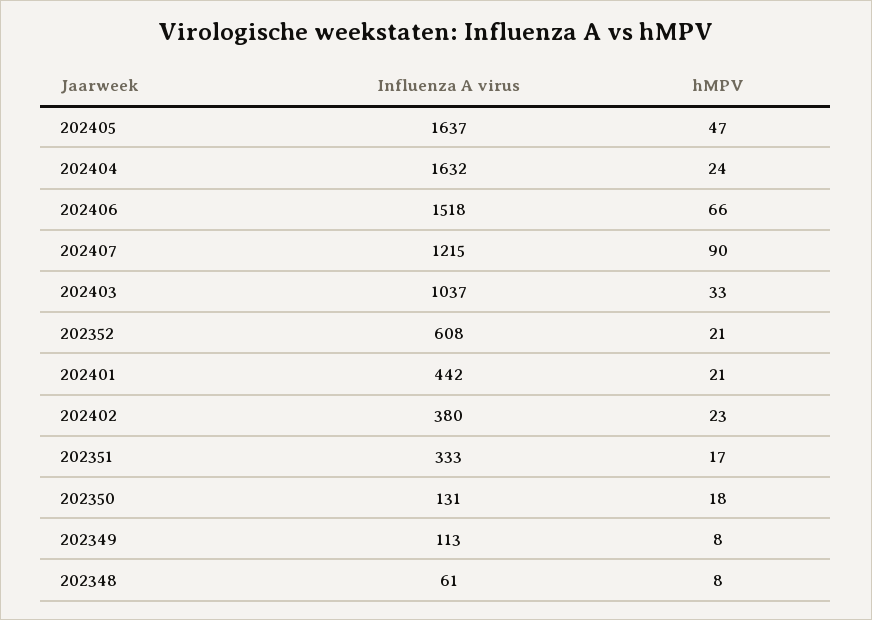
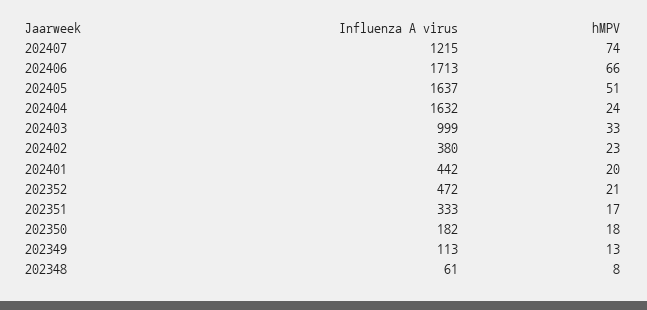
hMPV, 202405: 47 -> 51
Influenza A virus, 202406: 1518 -> 1713
hMPV, 202407: 90 -> 74
Influenza A virus, 202403: 1037 -> 999
Influenza A virus, 202352: 608 -> 472
hMPV, 202401: 21 -> 20
Influenza A virus, 202350: 131 -> 182
hMPV, 202349: 8 -> 13

